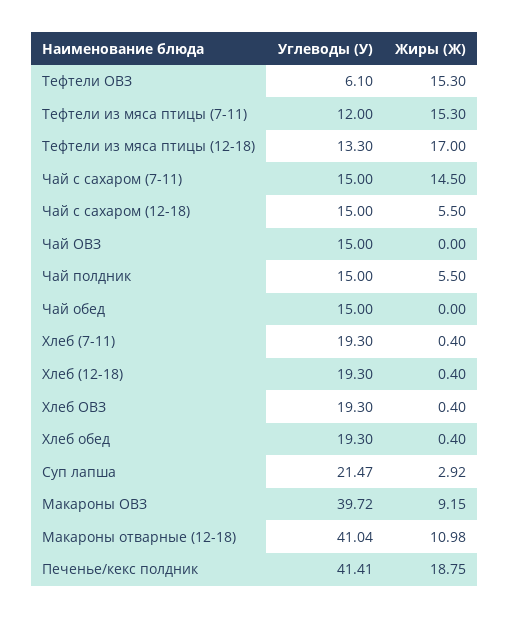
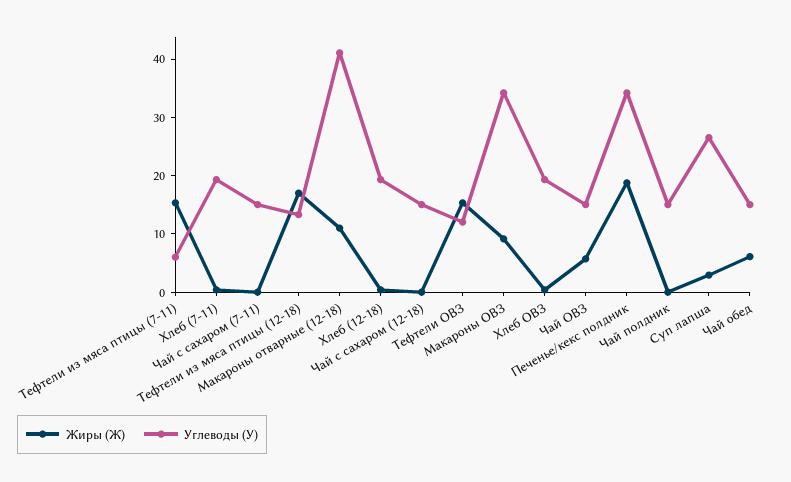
Углеводы (У), Тефтели ОВЗ: 6.1 -> 12
Углеводы (У), Тефтели из мяса птицы (7-11): 12 -> 6
Жиры (Ж), Чай с сахаром (7-11): 14.5 -> 0
Жиры (Ж), Чай с сахаром (12-18): 5.5 -> 0
Жиры (Ж), Чай ОВЗ: 0 -> 6
Жиры (Ж), Чай полдник: 5.5 -> 0
Жиры (Ж), Чай обед: 0 -> 6
Углеводы (У), Хлеб обед: 19.3 -> none
Жиры (Ж), Хлеб обед: 0.4 -> none
Углеводы (У), Суп лапша: 21.47 -> 26
Углеводы (У), Макароны ОВЗ: 39.72 -> 34
Углеводы (У), Печенье/кекс полдник: 41.41 -> 34

